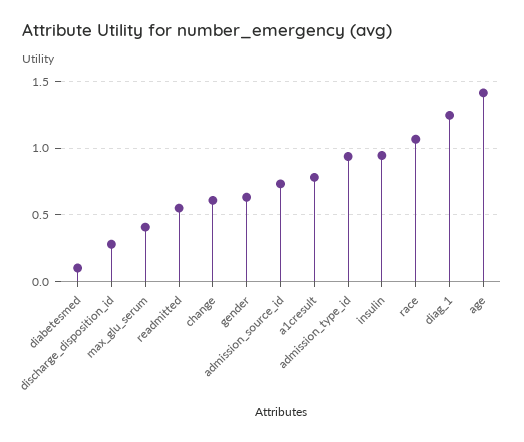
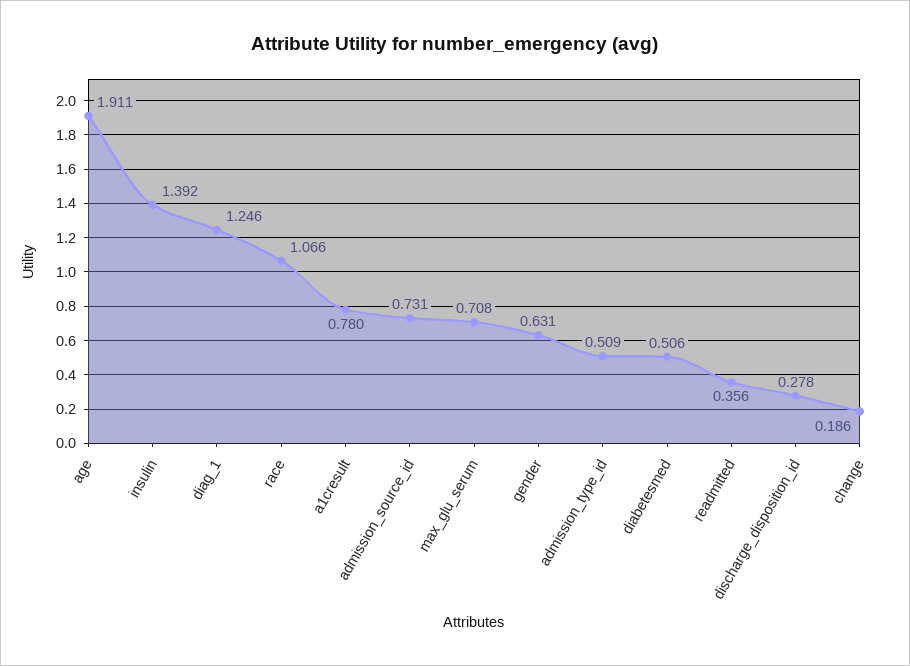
diabetesmed: 0.1 -> 0.506
max_glu_serum: 0.4 -> 0.708
readmitted: 0.55 -> 0.356
change: 0.6 -> 0.186
admission_type_id: 0.95 -> 0.509
insulin: 0.95 -> 1.392
age: 1.4 -> 1.911

